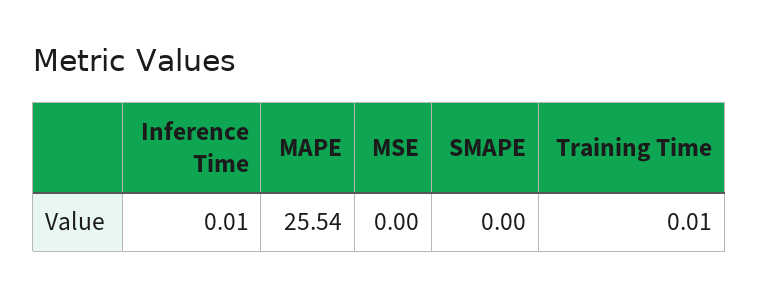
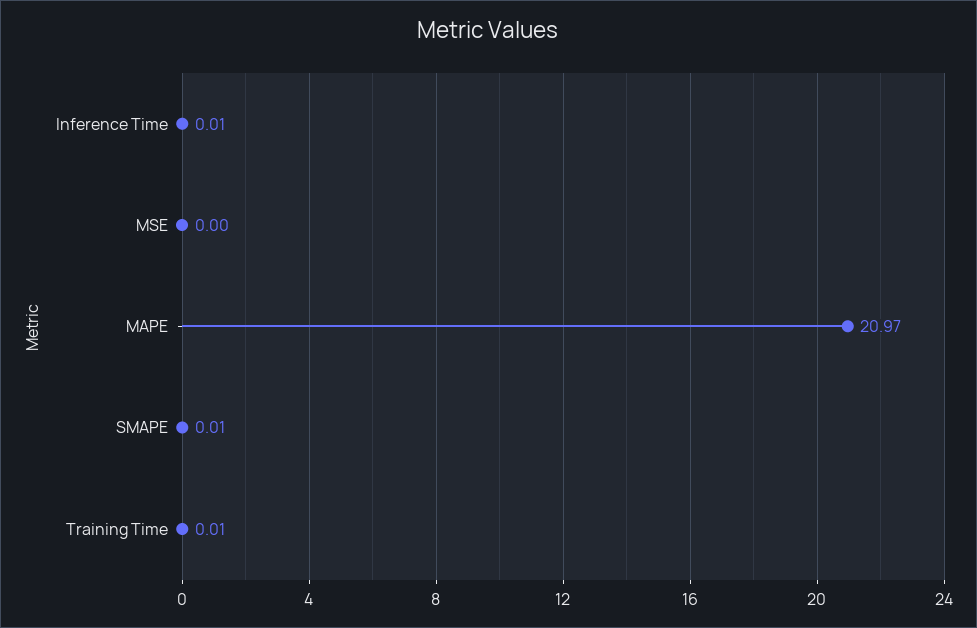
MAPE: 25.54 -> 20.97
SMAPE: 0 -> 0.01

